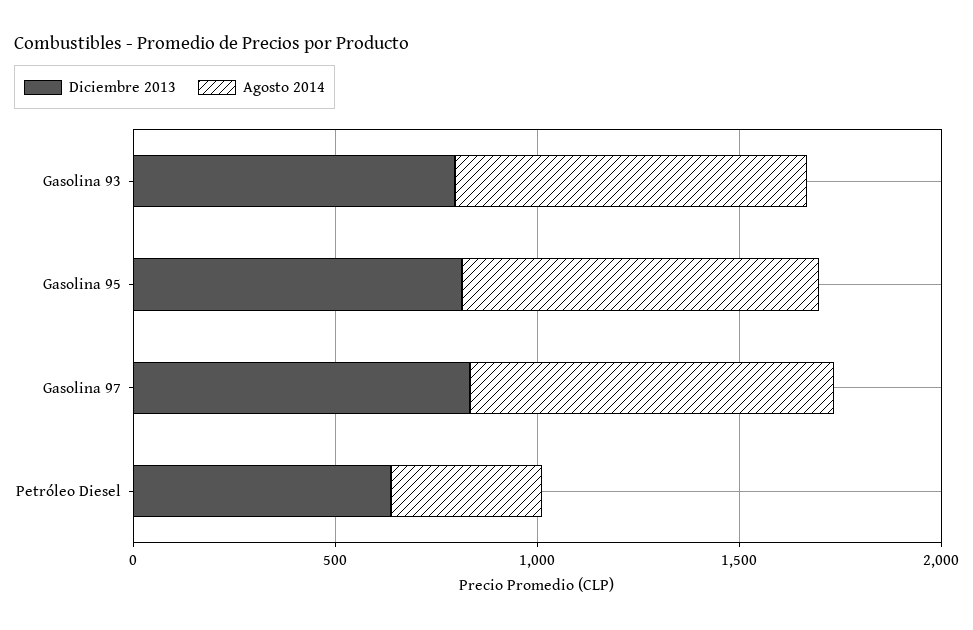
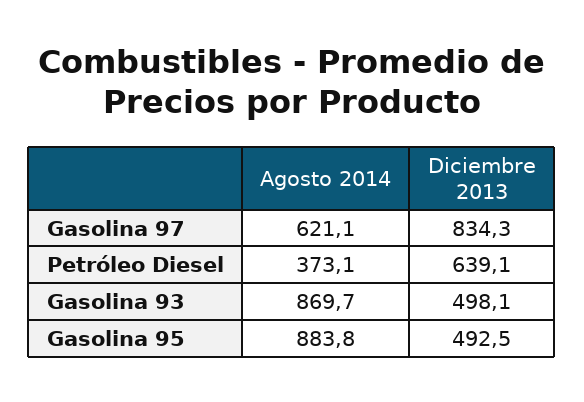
Diciembre 2013, Gasolina 93: 800 -> 498.1
Diciembre 2013, Gasolina 95: 800 -> 492.5
Agosto 2014, Gasolina 97: 900 -> 621.1

